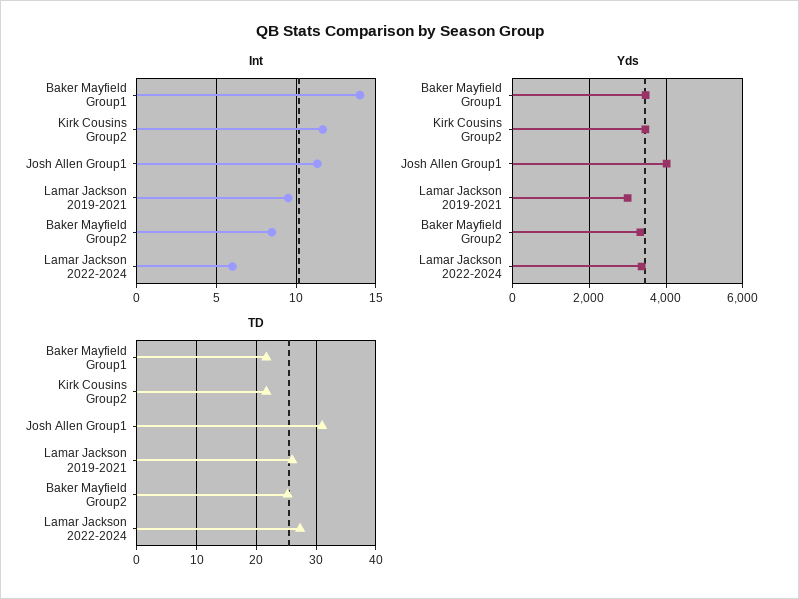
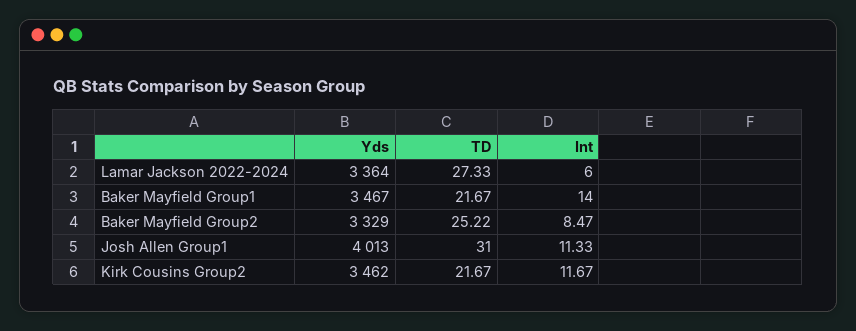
Int, Lamar Jackson 2019-2021: 9.5 -> none
Yds, Lamar Jackson 2019-2021: 3000 -> none
TD, Lamar Jackson 2019-2021: 26 -> none

